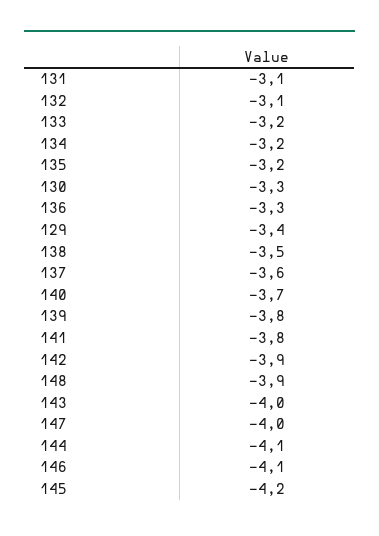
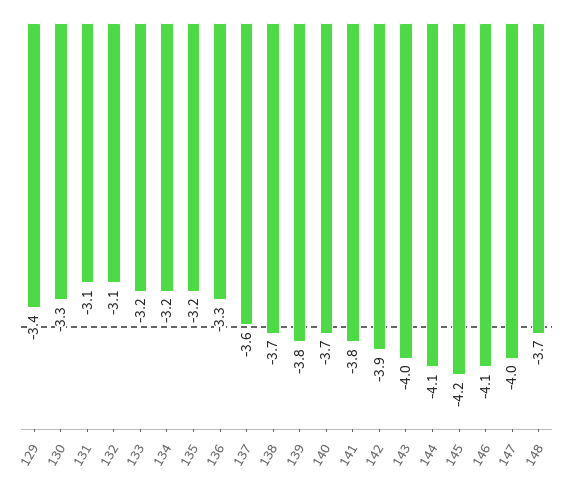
138: -3.5 -> -3.7
148: -3.9 -> -3.7

